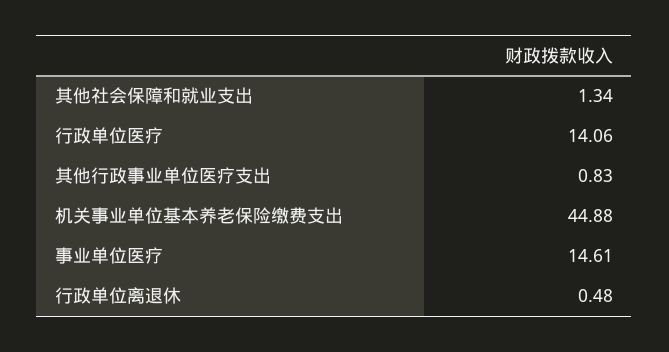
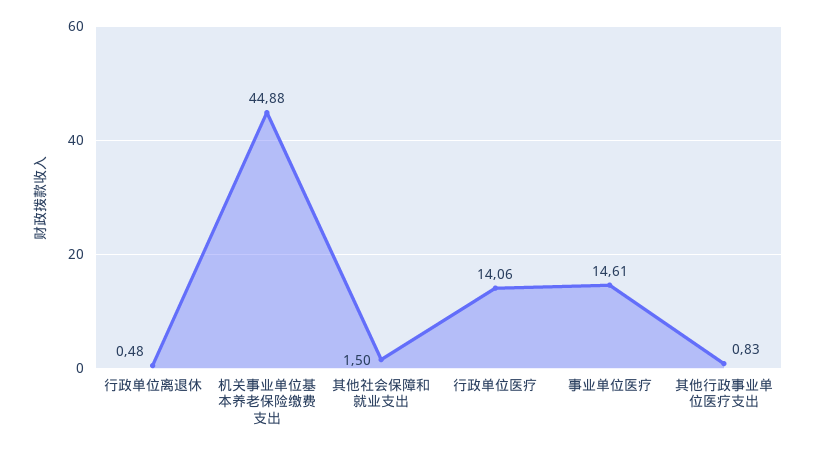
其他社会保障和就业支出: 1.34 -> 1.5

